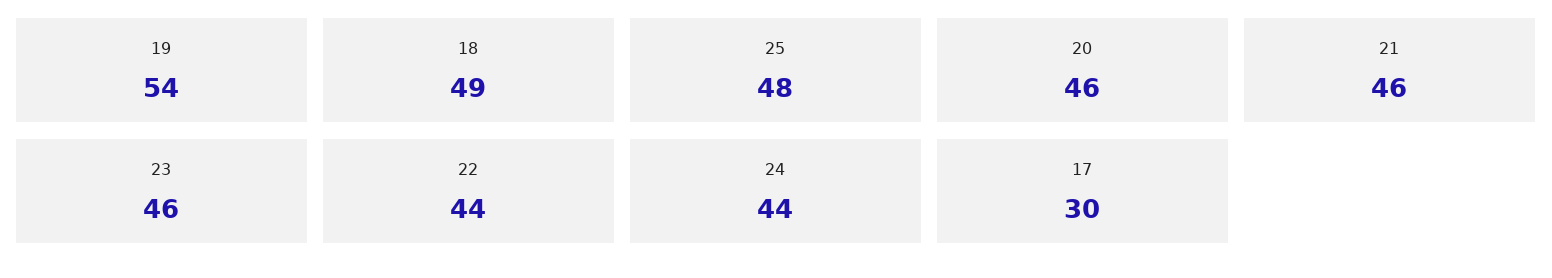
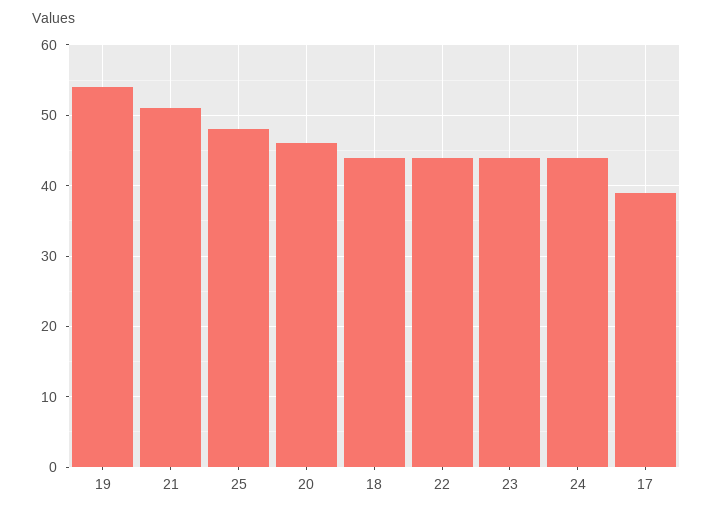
18: 49 -> 44
21: 46 -> 51
23: 46 -> 44
17: 30 -> 39

